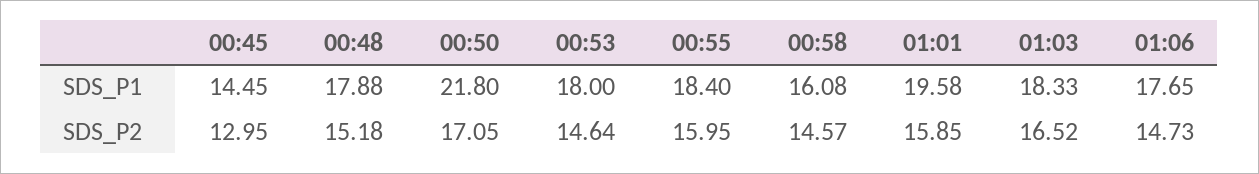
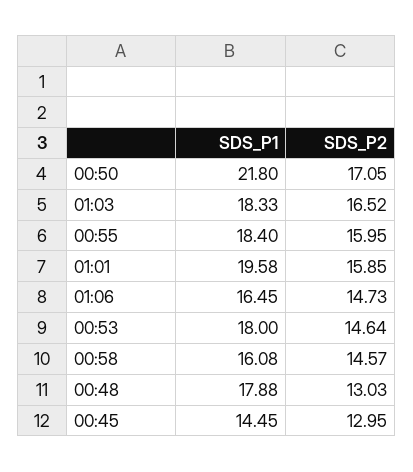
01:06, SDS_P1: 17.65 -> 16.45
00:48, SDS_P2: 15.18 -> 13.03

